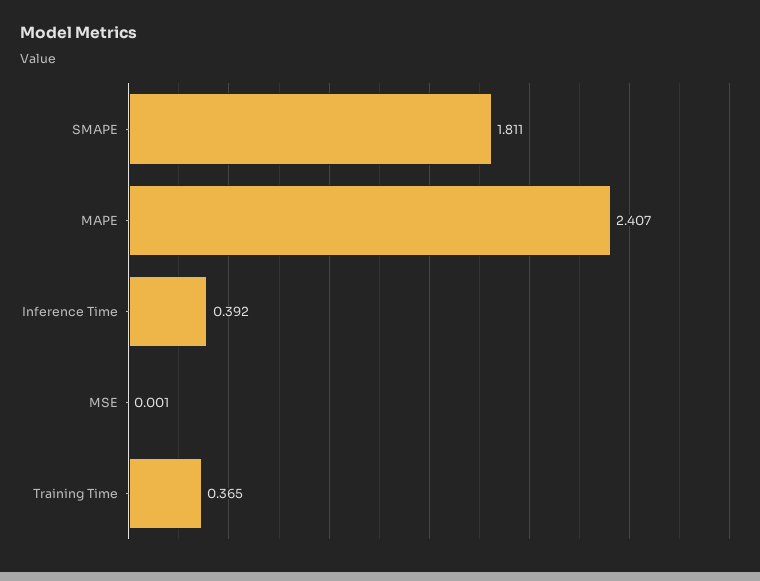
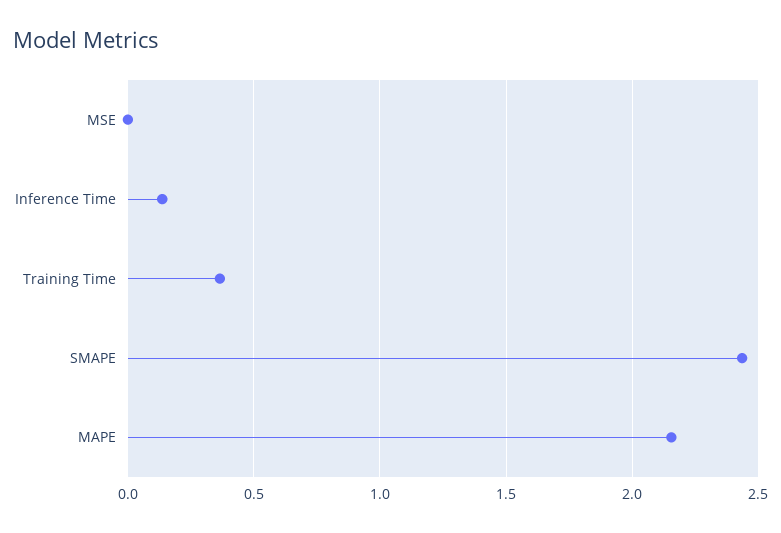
SMAPE: 1.811 -> 2.45
MAPE: 2.407 -> 2.15
Inference Time: 0.392 -> 0.15

